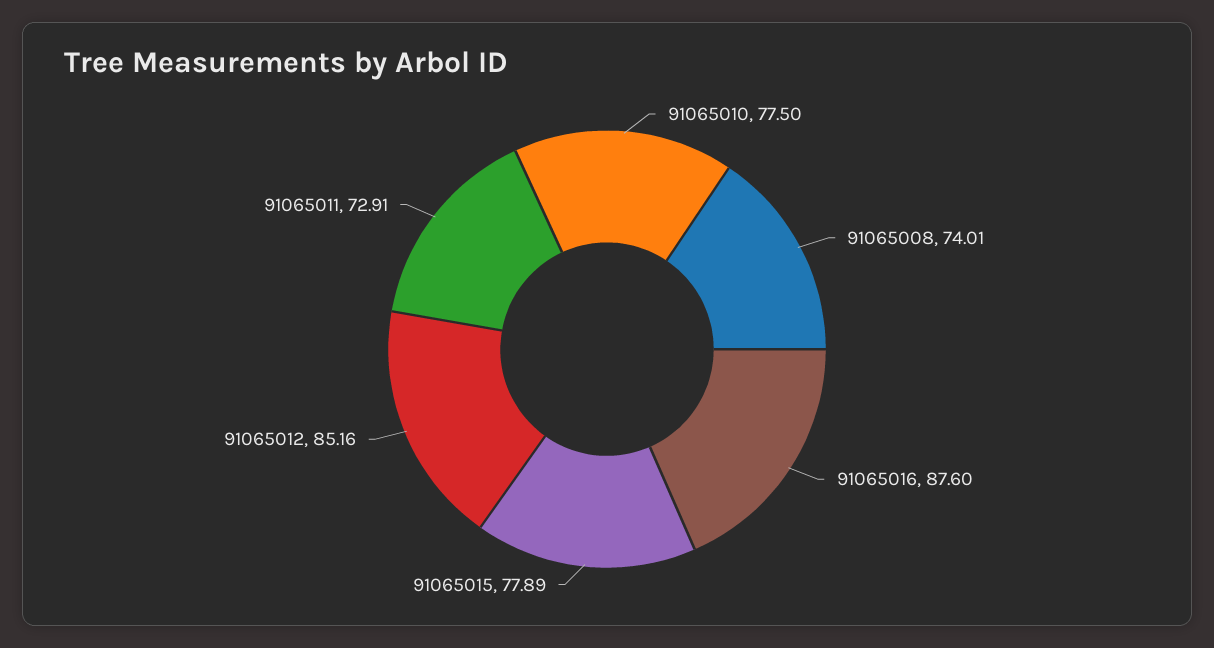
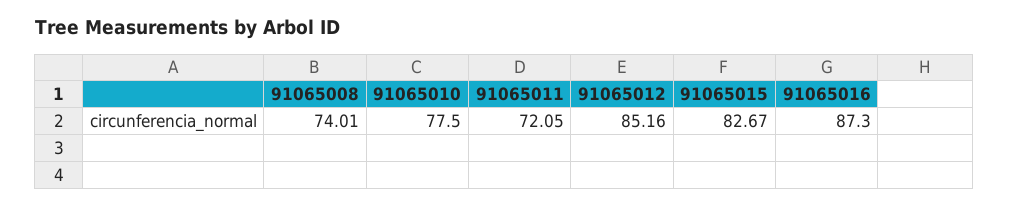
91065016: 87.6 -> 87.3
91065015: 77.89 -> 82.67
91065011: 72.91 -> 72.05

